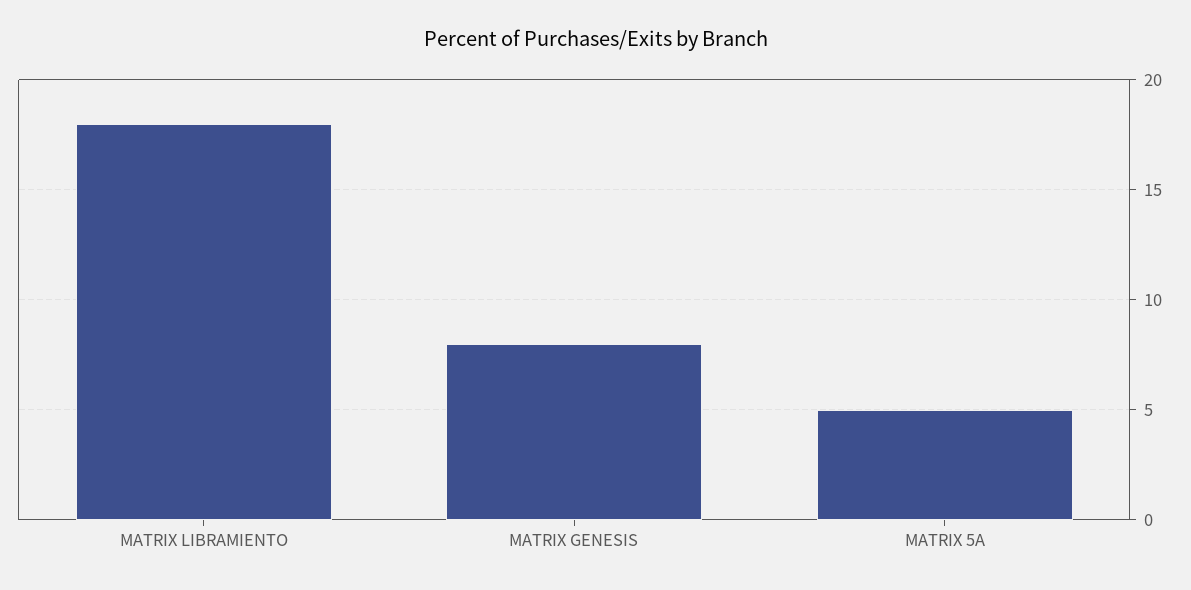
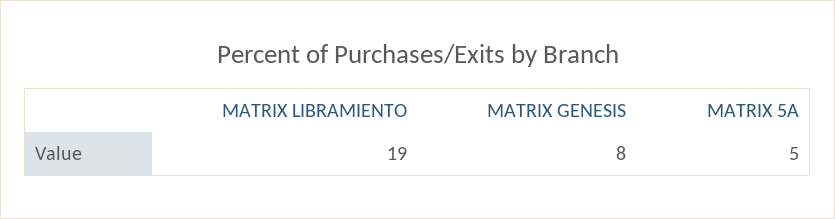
MATRIX LIBRAMIENTO: 18 -> 19

